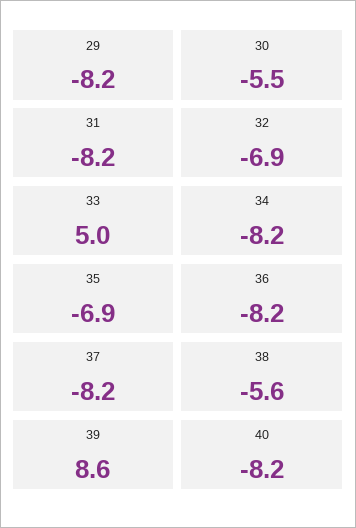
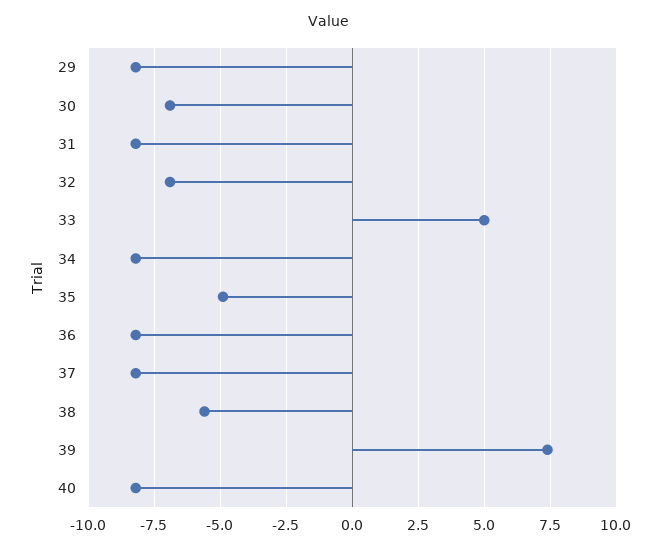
30: -5.5 -> -7
35: -6.9 -> -5
39: 8.6 -> 7.5

